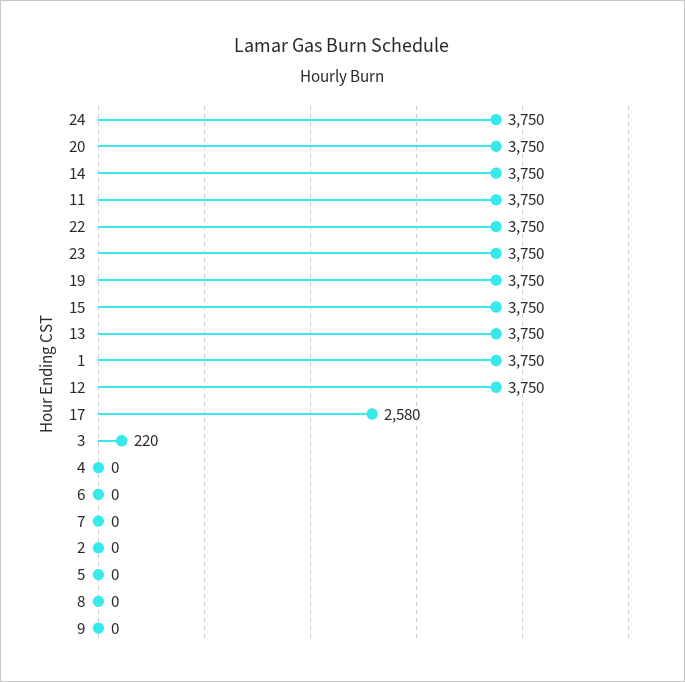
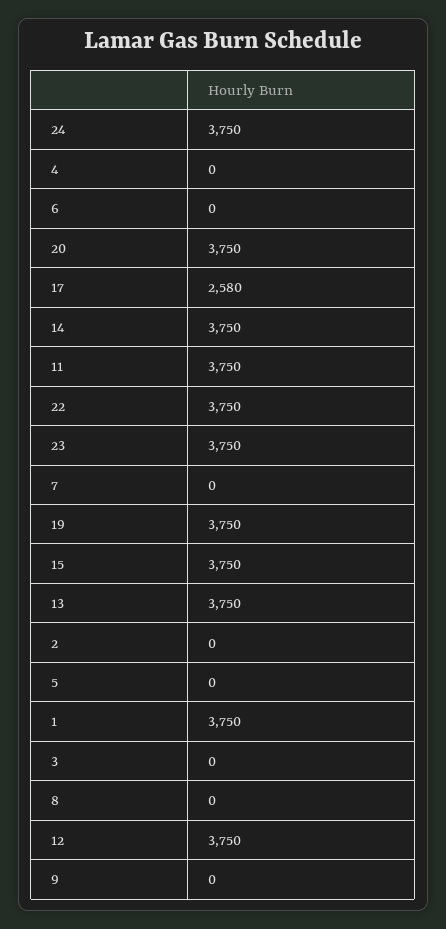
3: 220 -> 0

